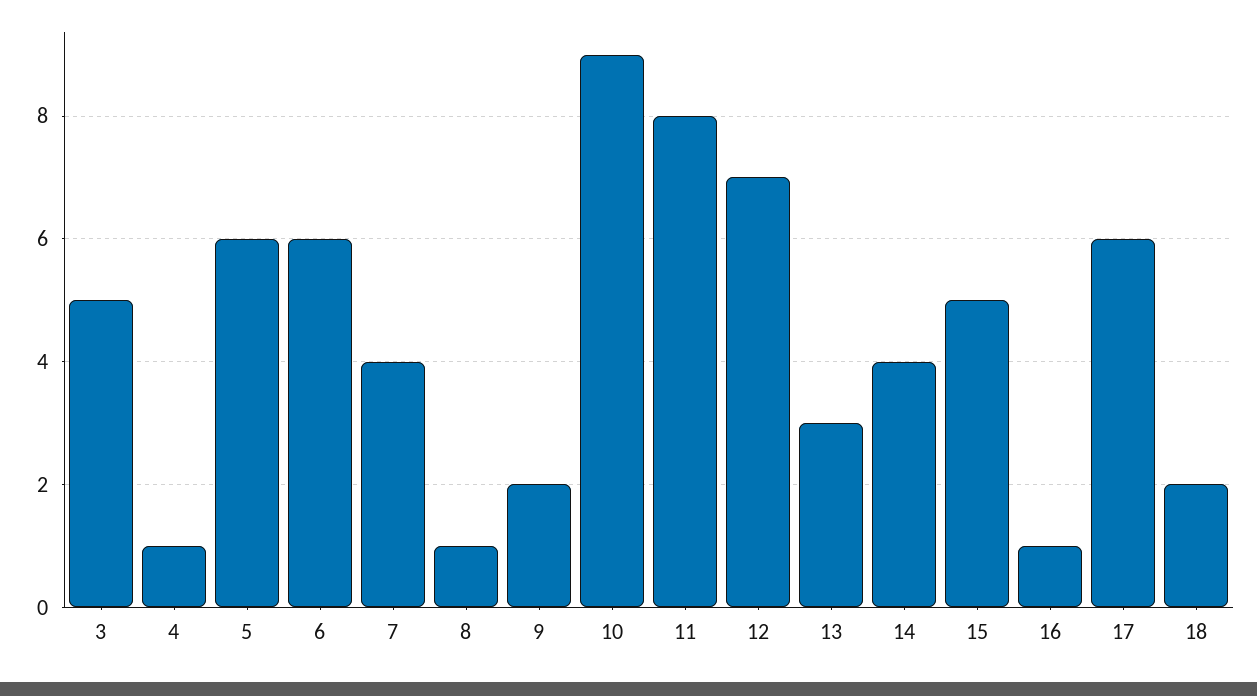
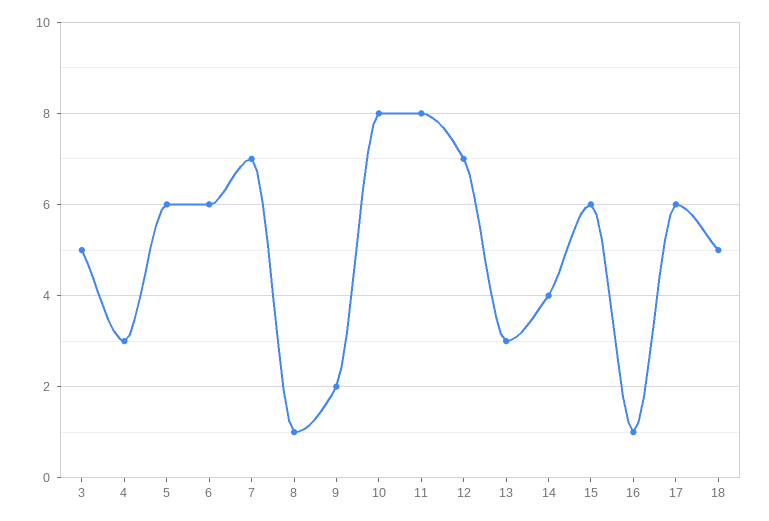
4: 1 -> 3
7: 4 -> 7
10: 9 -> 8
15: 5 -> 6
18: 2 -> 5

